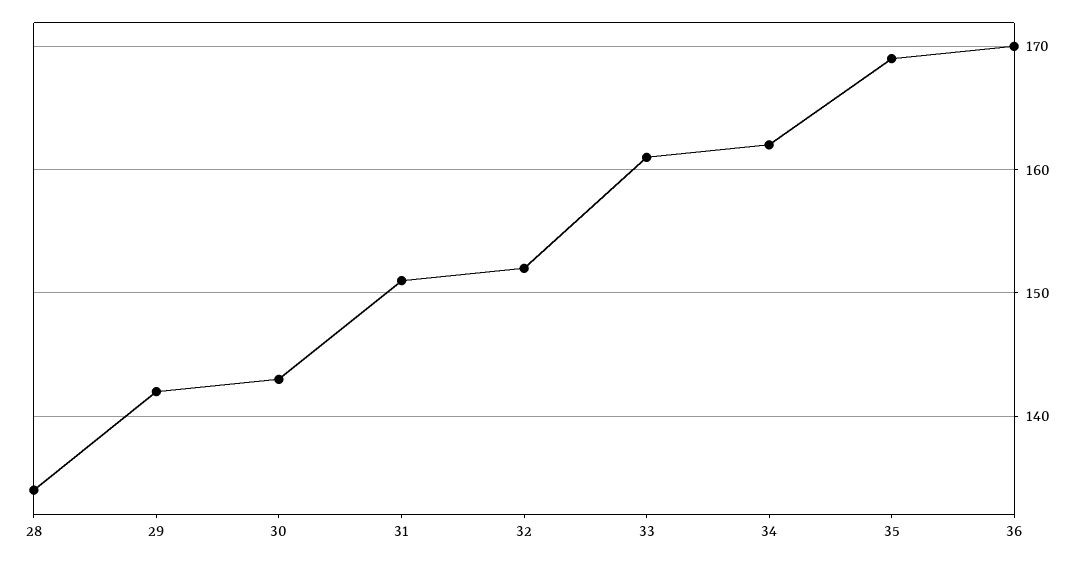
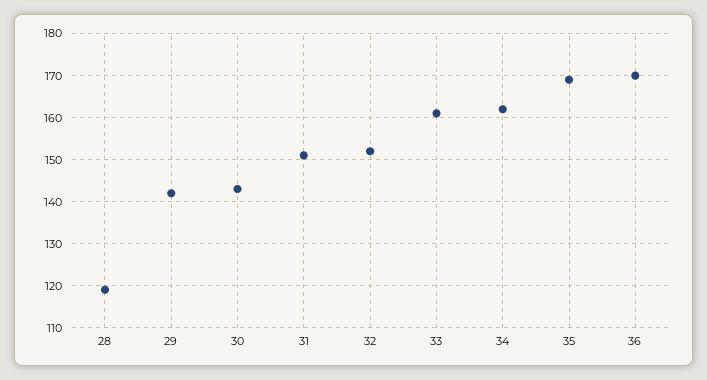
28: 134 -> 120

